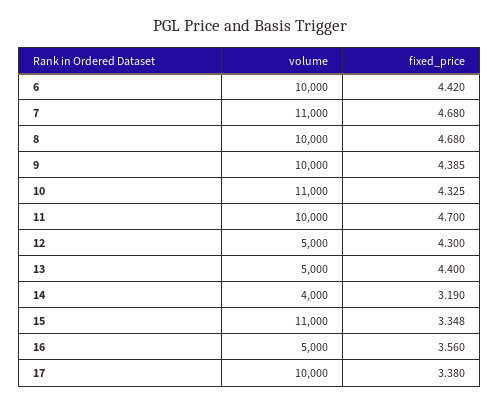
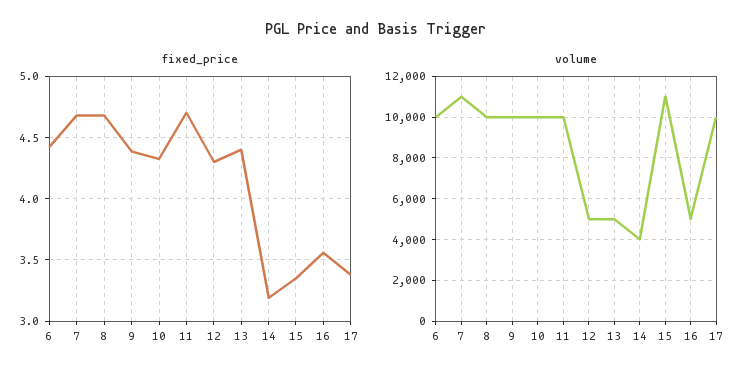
volume, 10: 11000 -> 10000

